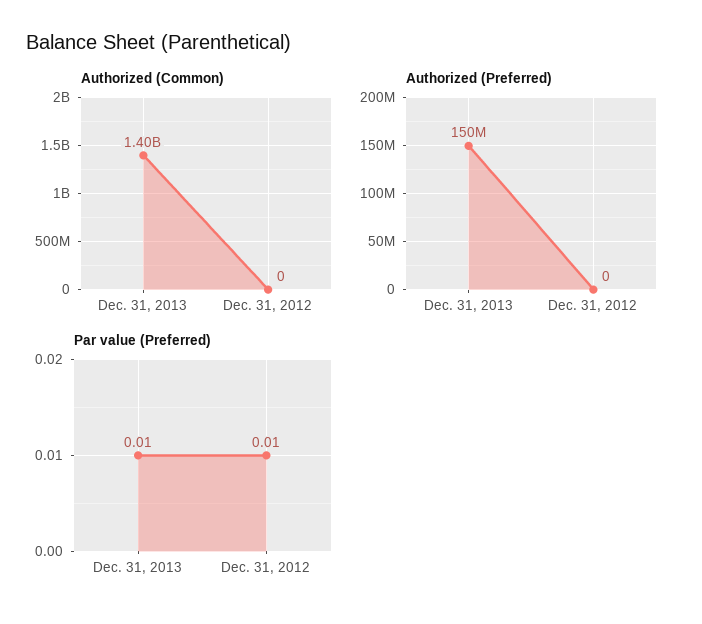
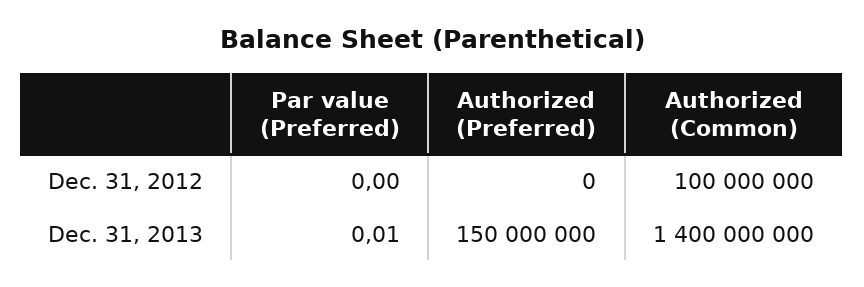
Authorized (Common), Dec. 31, 2012: 0 -> 100000000
Par value (Preferred), Dec. 31, 2012: 0.01 -> 0

